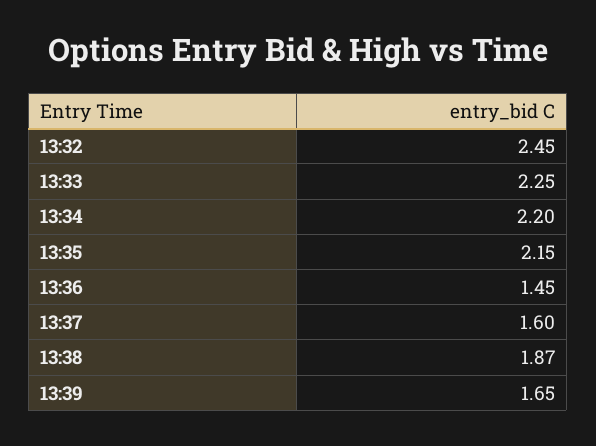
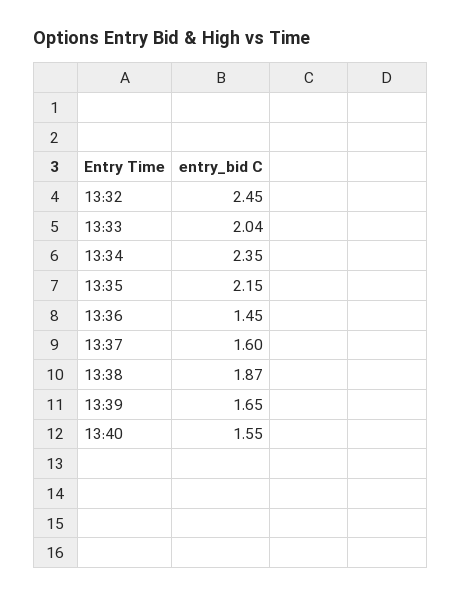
13:33: 2.25 -> 2.04
13:34: 2.2 -> 2.35
13:40: none -> 1.55

